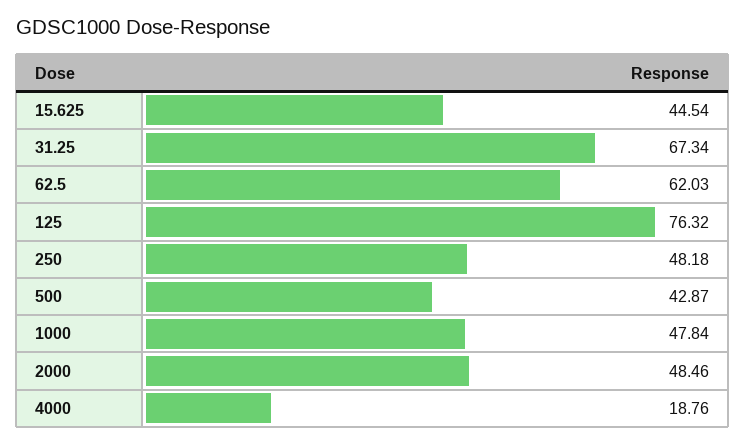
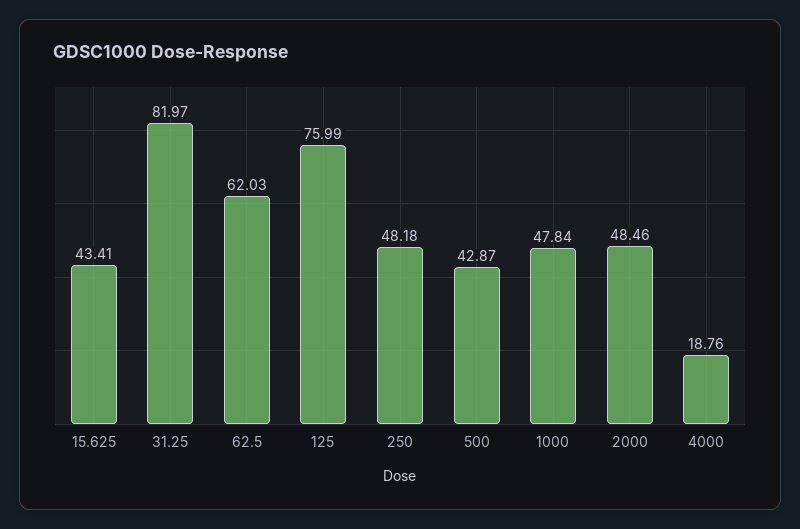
15.625: 44.54 -> 43.41
31.25: 67.34 -> 81.97
125: 76.32 -> 75.99

